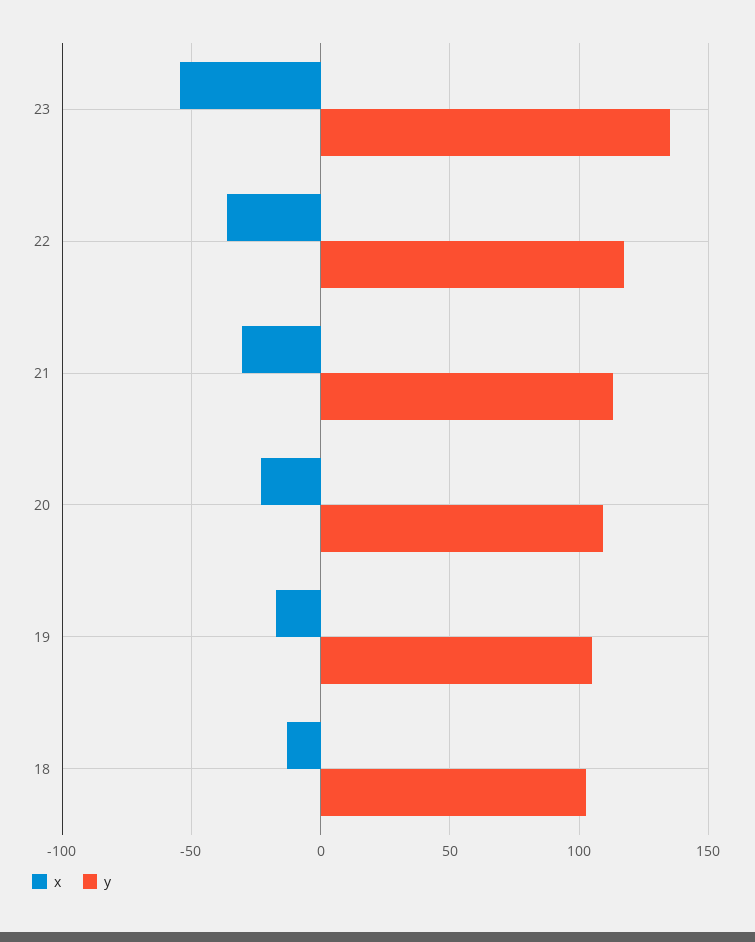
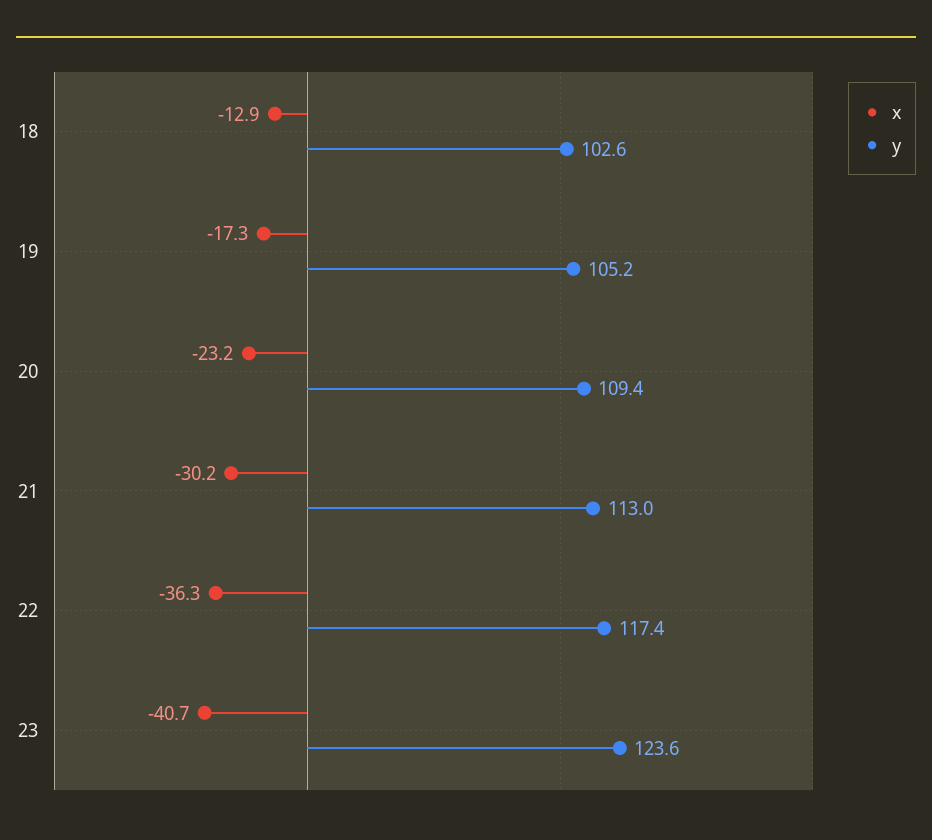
x, 23: -55 -> -40.7
y, 23: 135 -> 123.6

